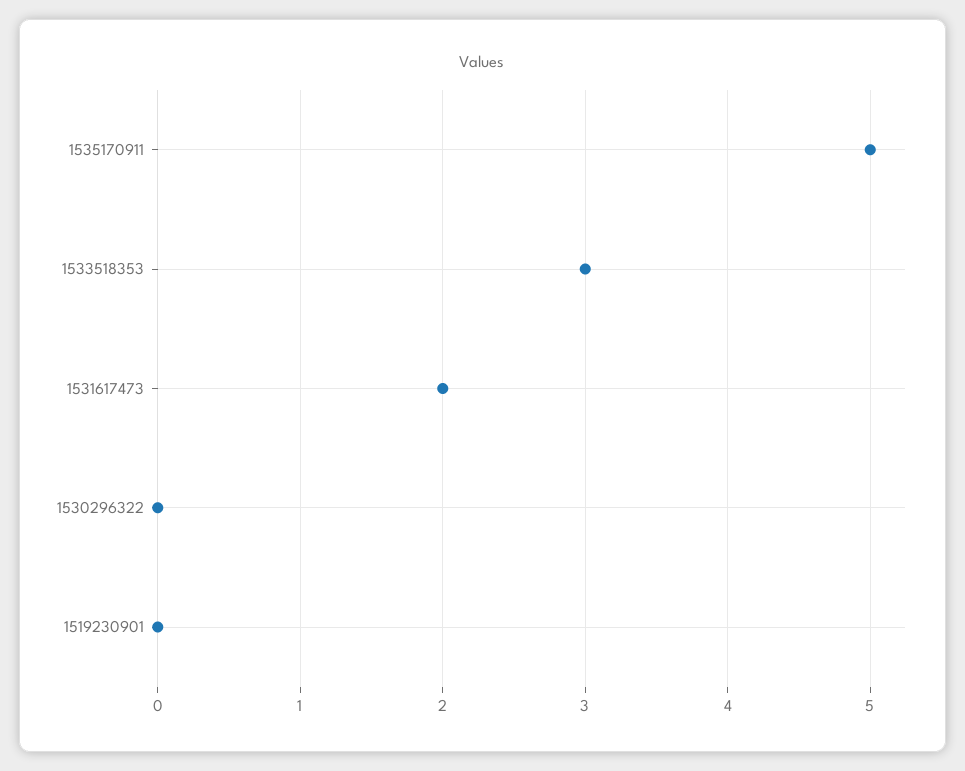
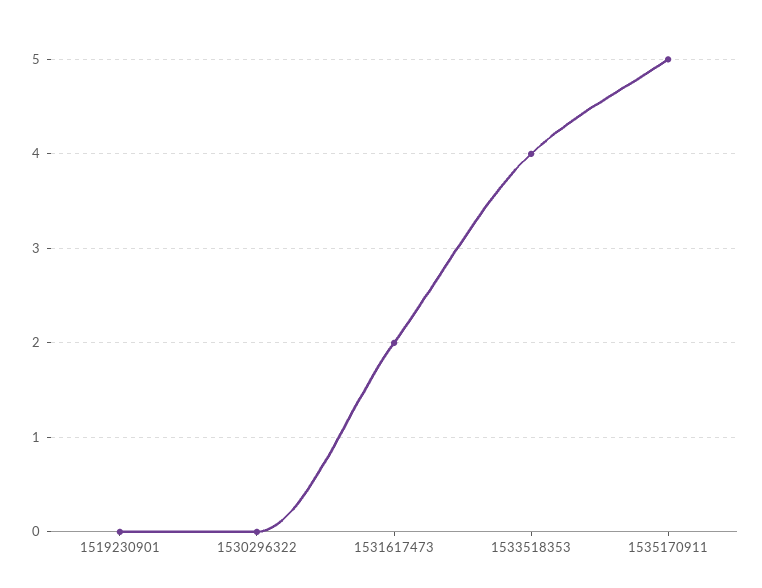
1533518353: 3 -> 4

